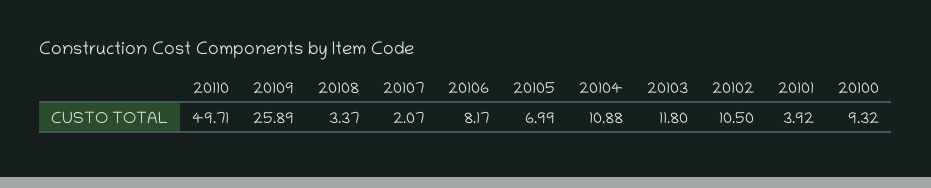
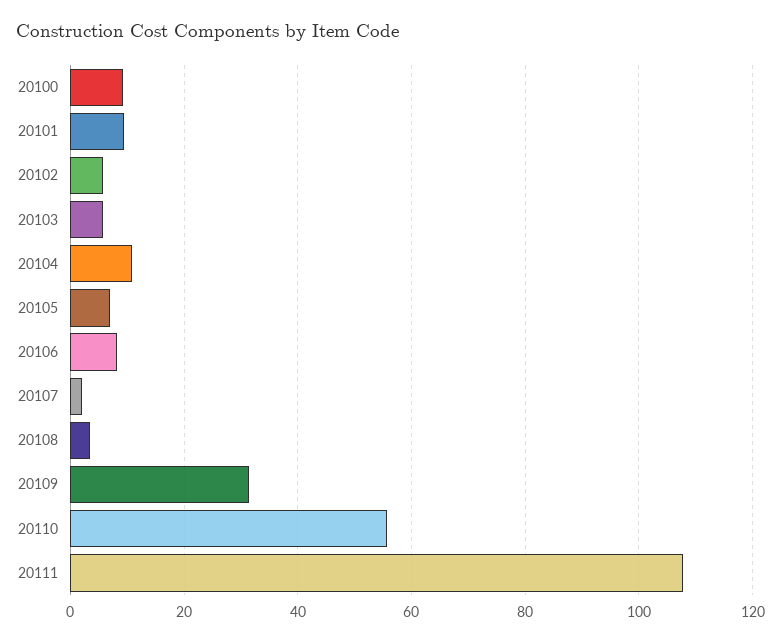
20110: 49.71 -> 56
20109: 25.89 -> 32
20103: 11.8 -> 6
20102: 10.5 -> 6
20101: 3.92 -> 10
20111: none -> 108

